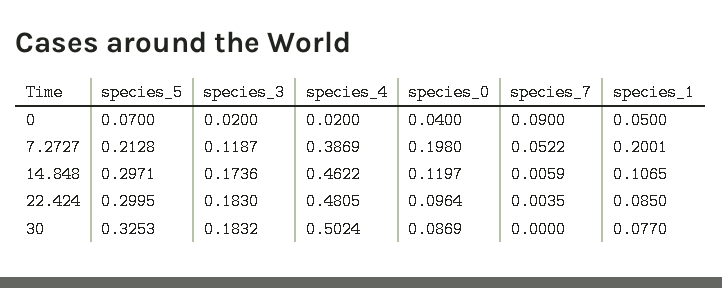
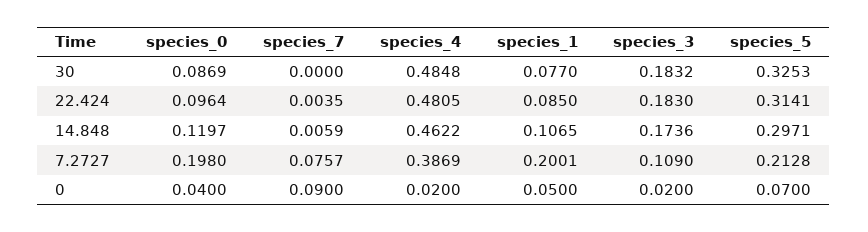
species_3, 7.2727: 0.1187 -> 0.109
species_7, 7.2727: 0.0522 -> 0.0757
species_5, 22.424: 0.2995 -> 0.3141
species_4, 30: 0.5024 -> 0.4848

